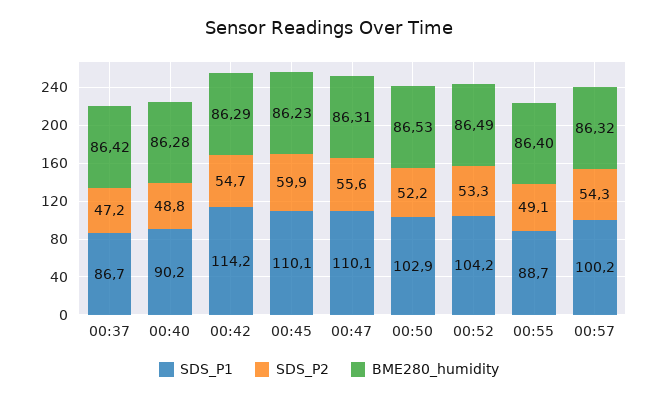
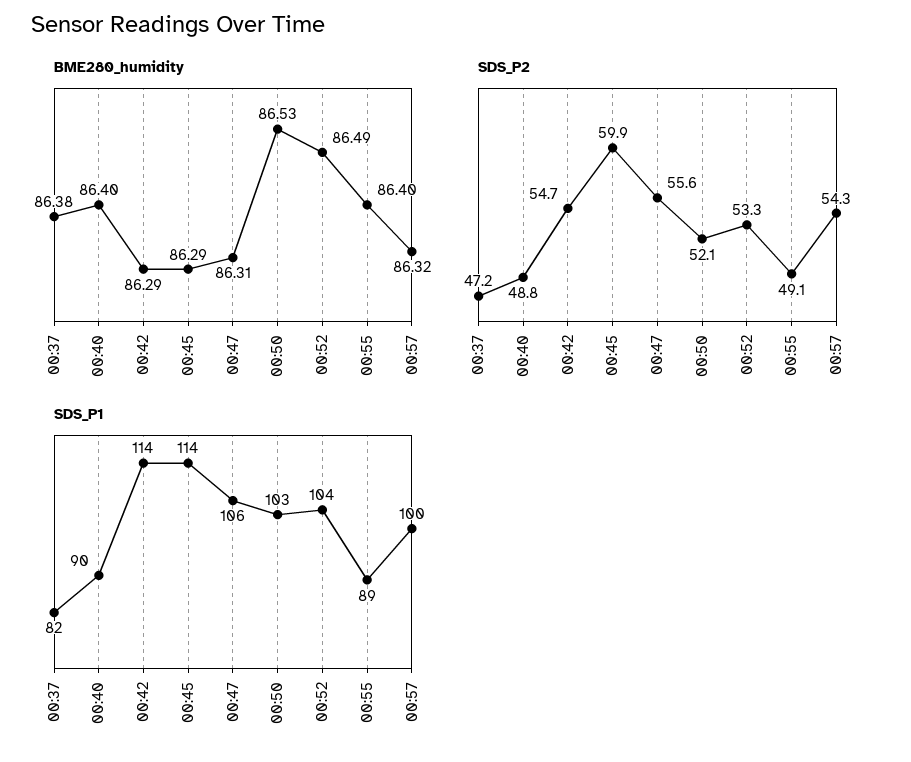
SDS_P1, 00:37: 86.7 -> 82
BME280_humidity, 00:37: 86.42 -> 86.38
BME280_humidity, 00:40: 86.28 -> 86.4
SDS_P1, 00:45: 110.1 -> 114
BME280_humidity, 00:45: 86.23 -> 86.29
SDS_P1, 00:47: 110.1 -> 106
SDS_P2, 00:50: 52.2 -> 52.1

